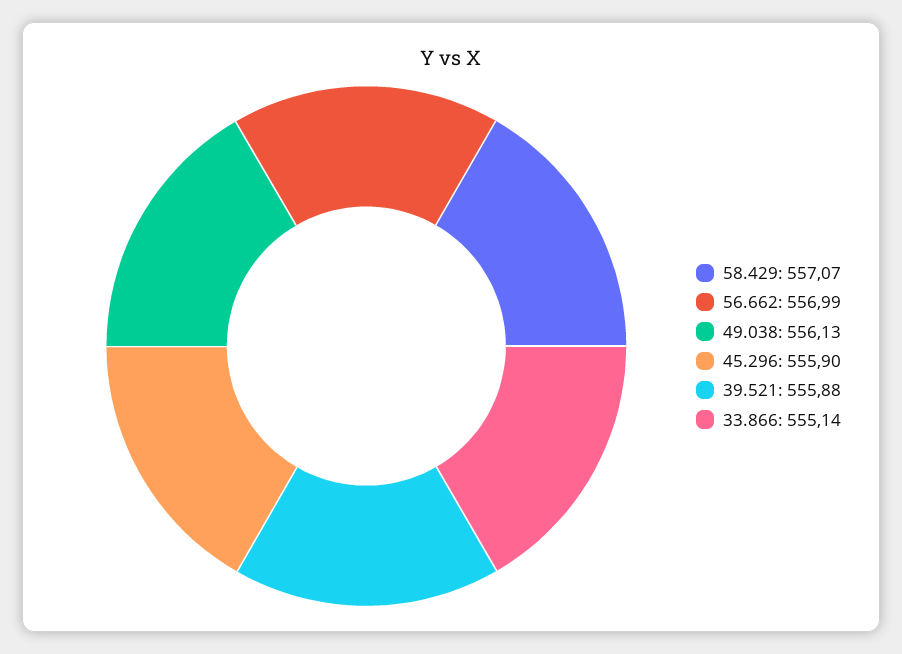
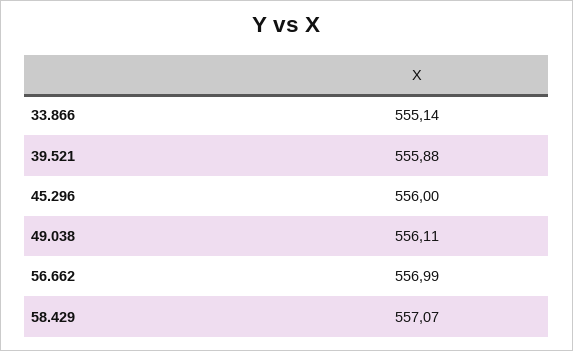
49.038: 556.13 -> 556.11
45.296: 555.9 -> 556

